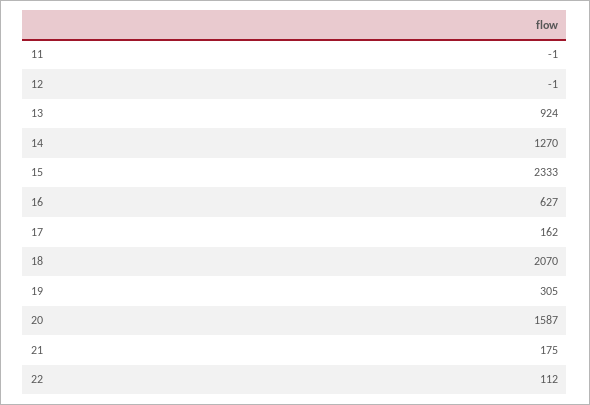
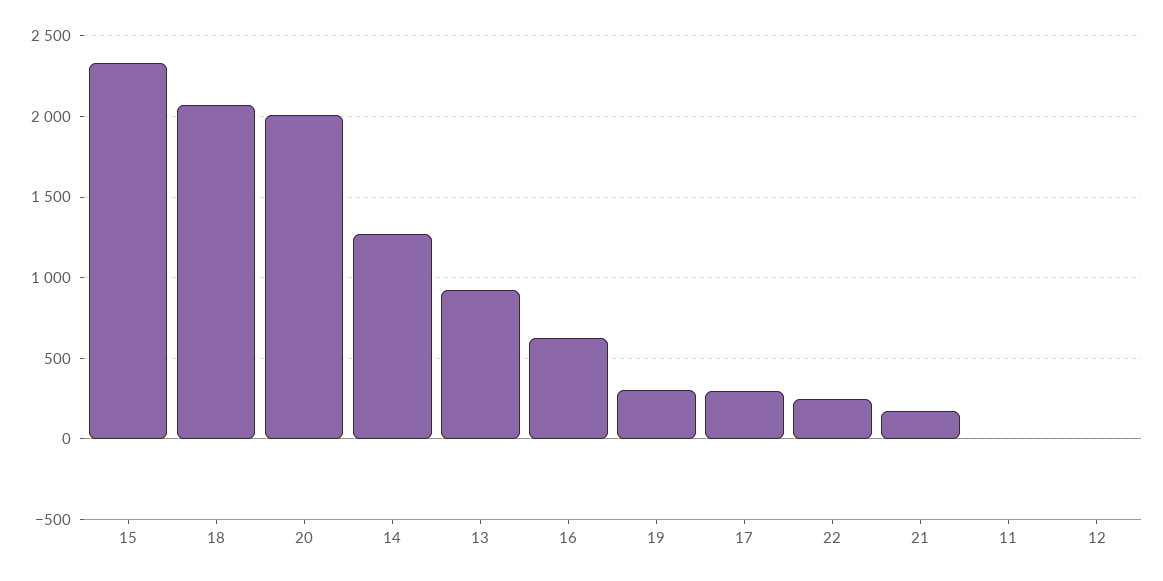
17: 162 -> 300
20: 1587 -> 2000
22: 112 -> 250

